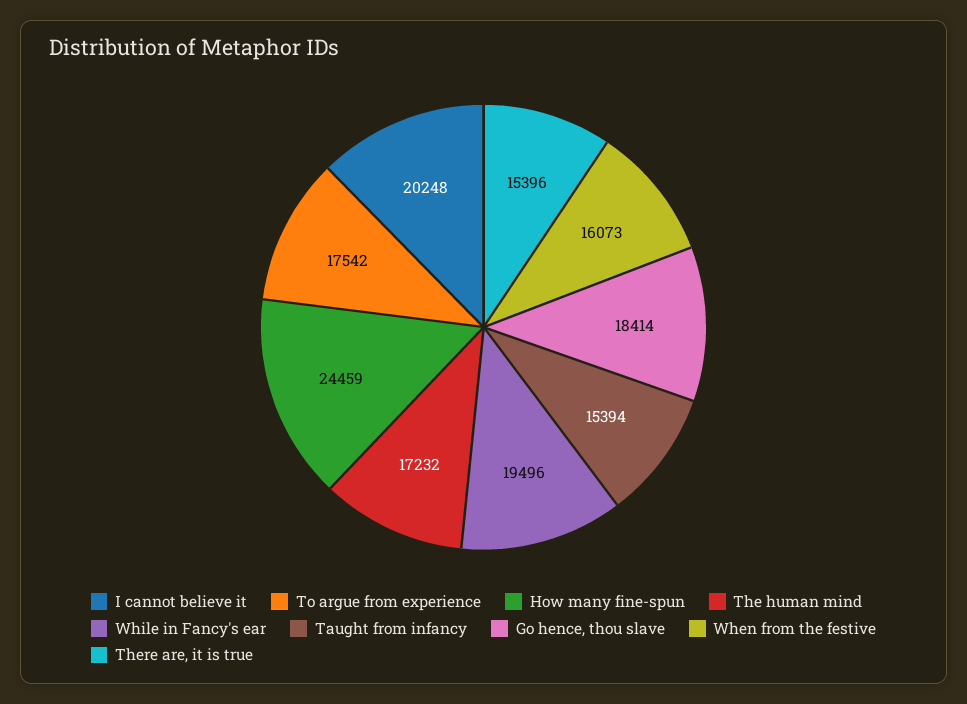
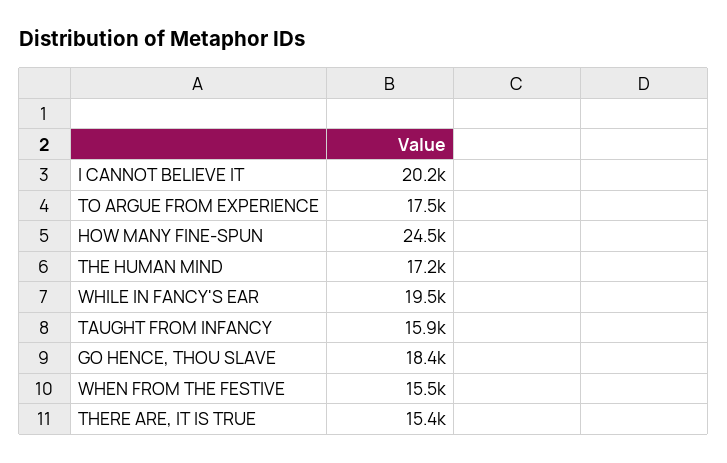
Taught from infancy: 15394 -> 15900
When from the festive: 16073 -> 15500

